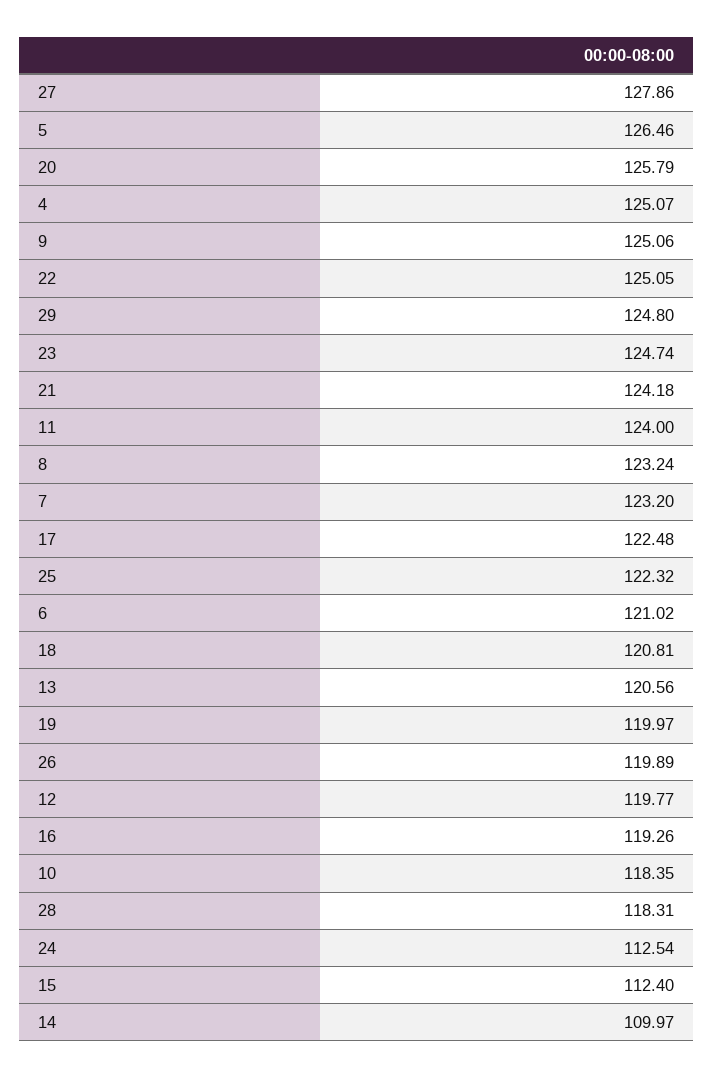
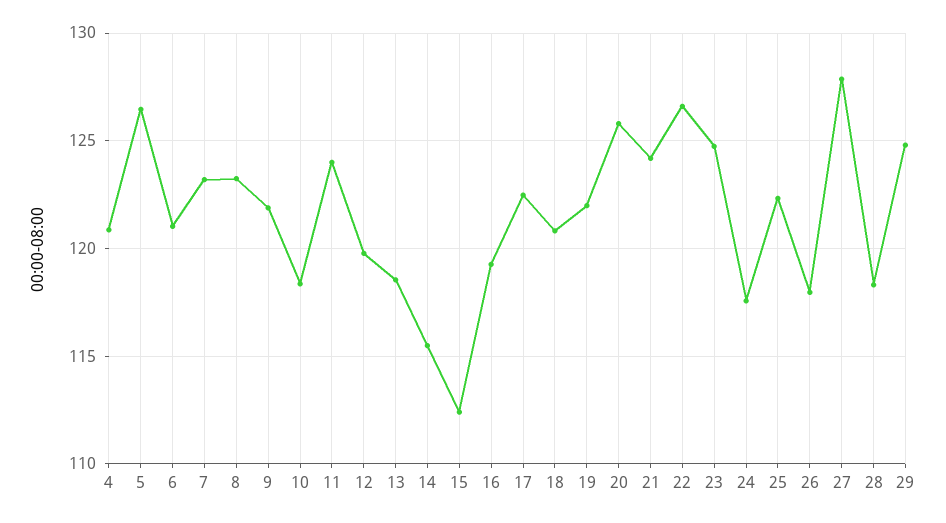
4: 125.07 -> 121
9: 125.06 -> 122
22: 125.05 -> 126.5
13: 120.56 -> 118.5
19: 119.97 -> 122
26: 119.89 -> 118
24: 112.54 -> 117.5
14: 109.97 -> 115.5

